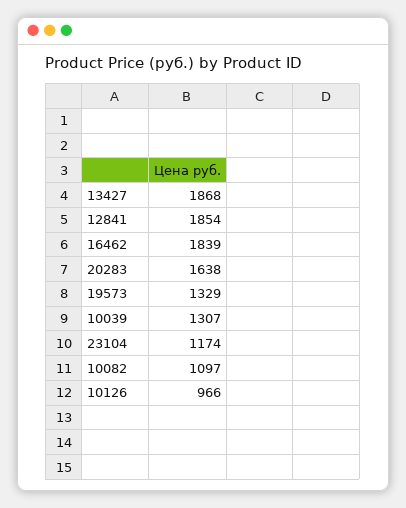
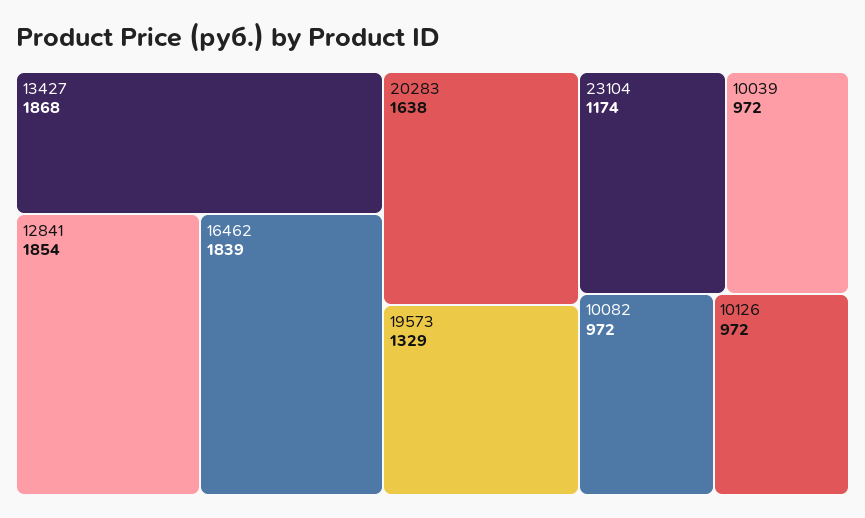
10039: 1307 -> 972
10082: 1097 -> 972
10126: 966 -> 972

